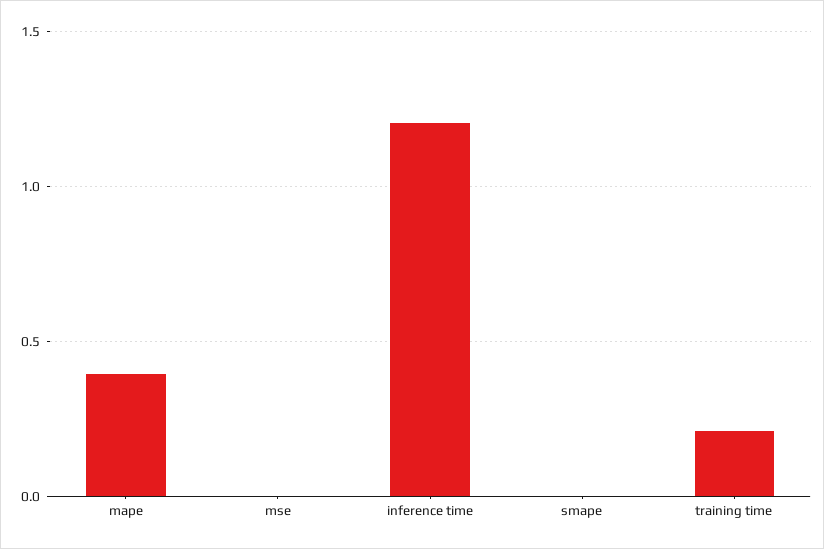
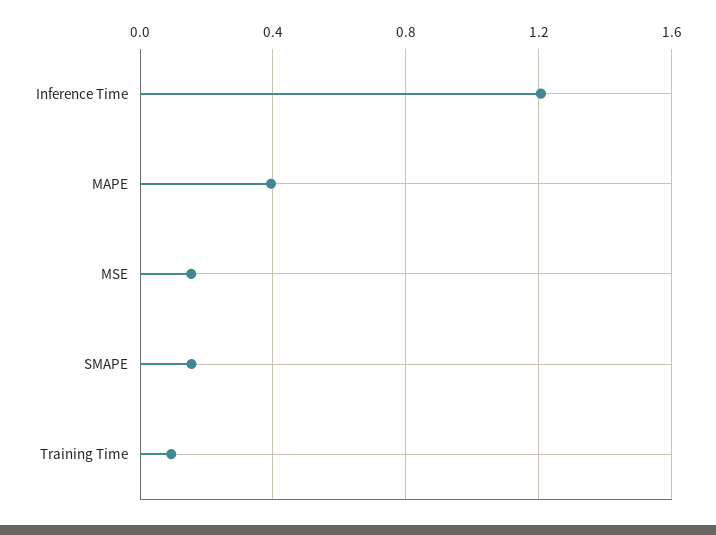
mse: 0 -> 0.15
smape: 0 -> 0.15
training time: 0.2 -> 0.1

